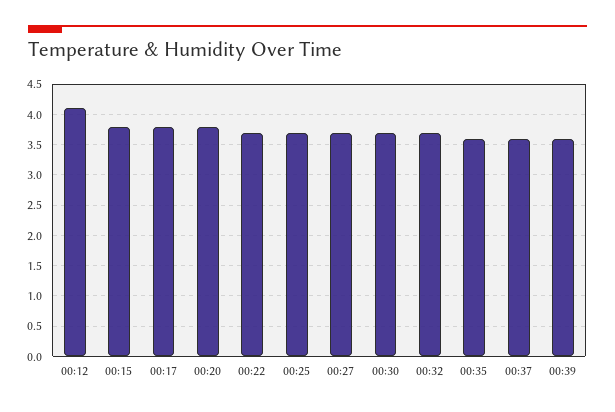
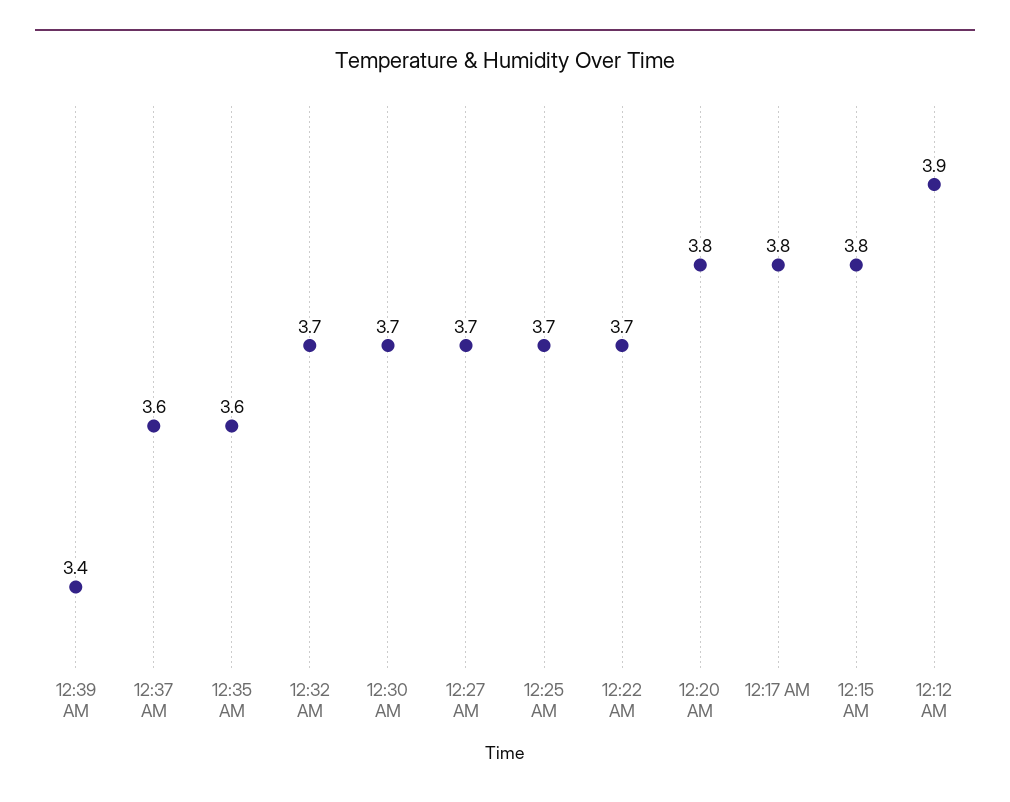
00:12: 4.1 -> 3.9
00:39: 3.6 -> 3.4

